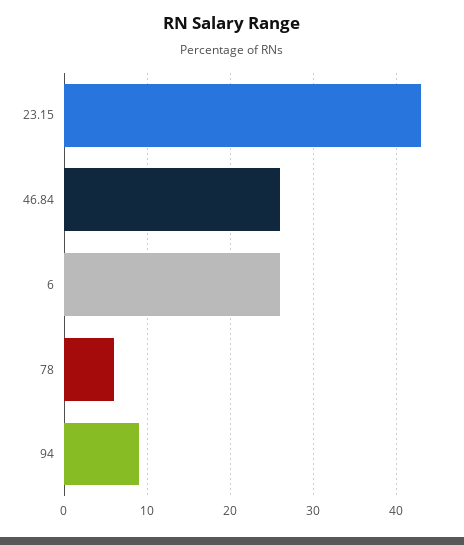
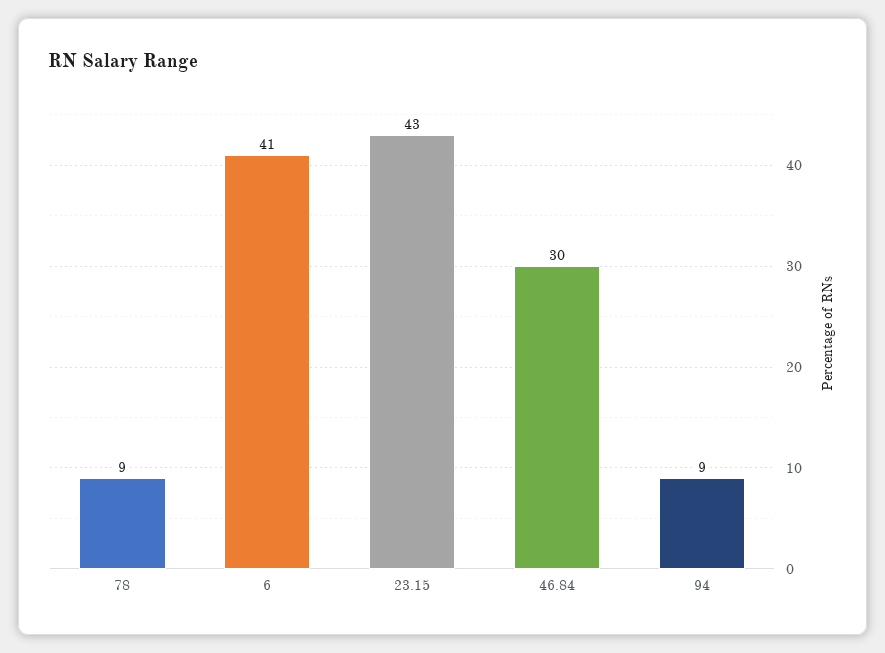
46.84: 26 -> 30
6: 26 -> 41
78: 6 -> 9

